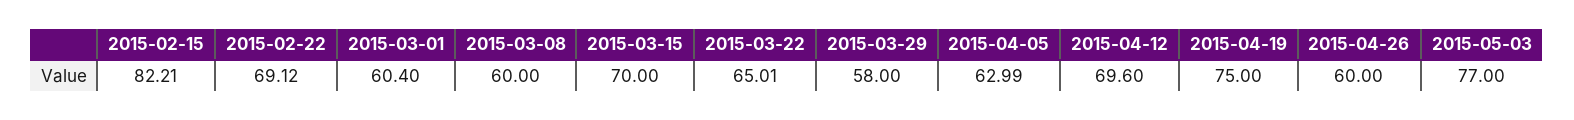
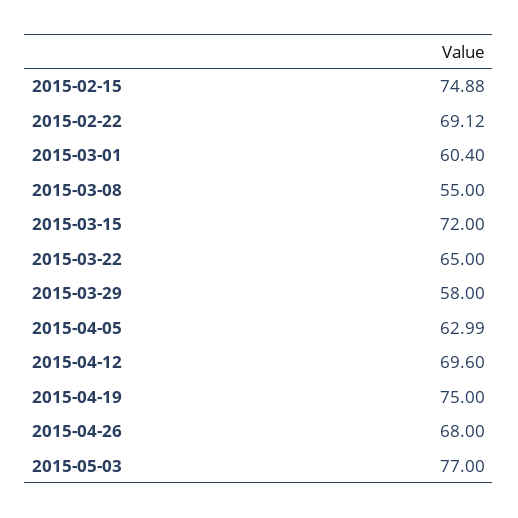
2015-02-15: 82.21 -> 74.88
2015-03-08: 60 -> 55
2015-03-15: 70 -> 72
2015-03-22: 65.01 -> 65
2015-04-26: 60 -> 68

